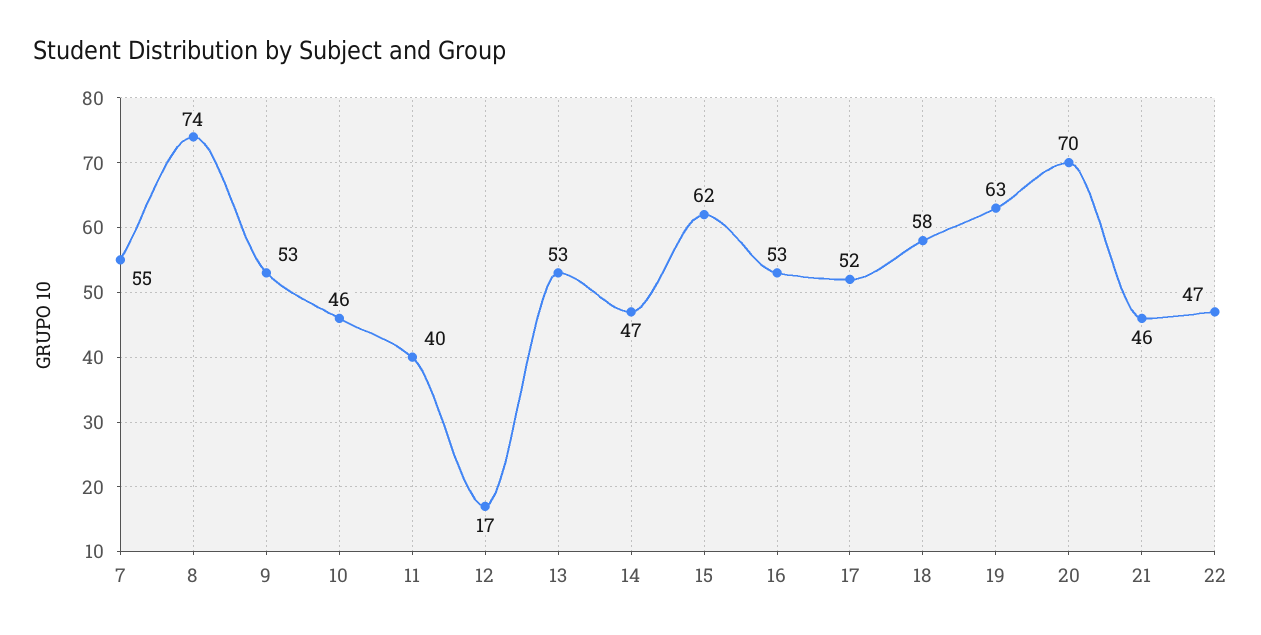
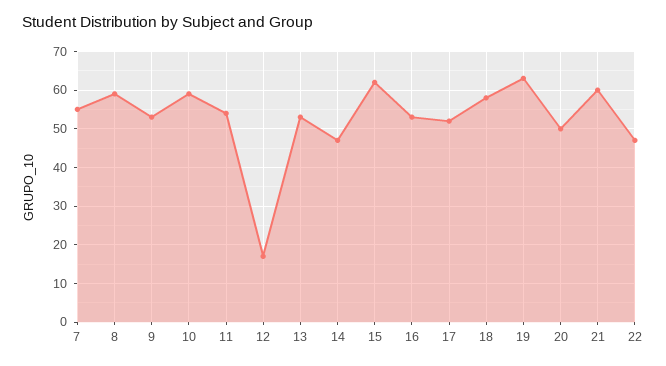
8: 74 -> 60
10: 46 -> 60
11: 40 -> 55
20: 70 -> 50
21: 46 -> 60

